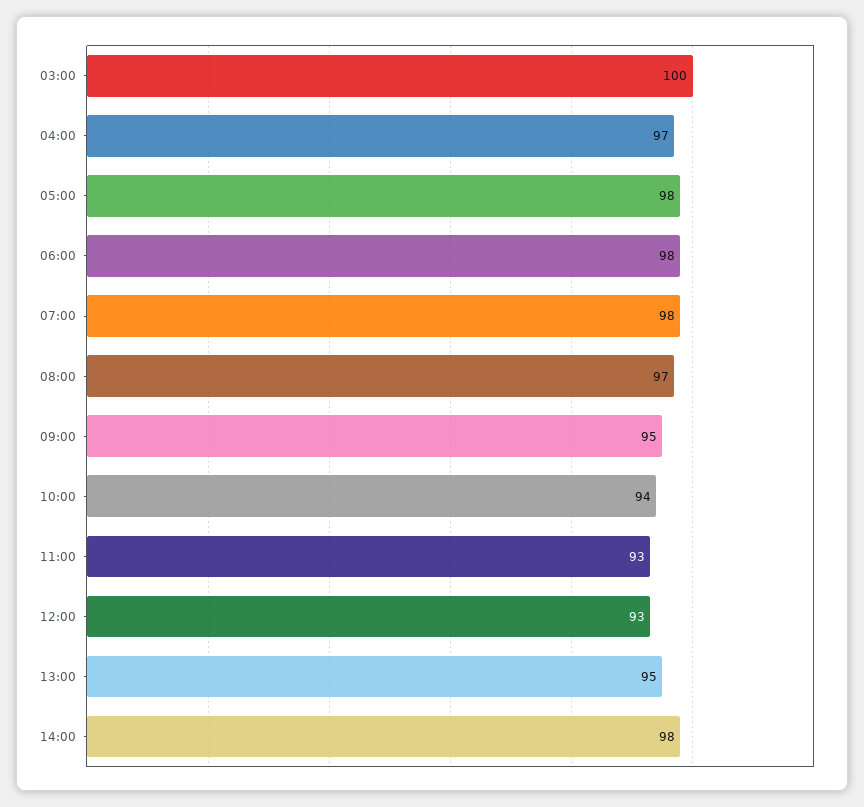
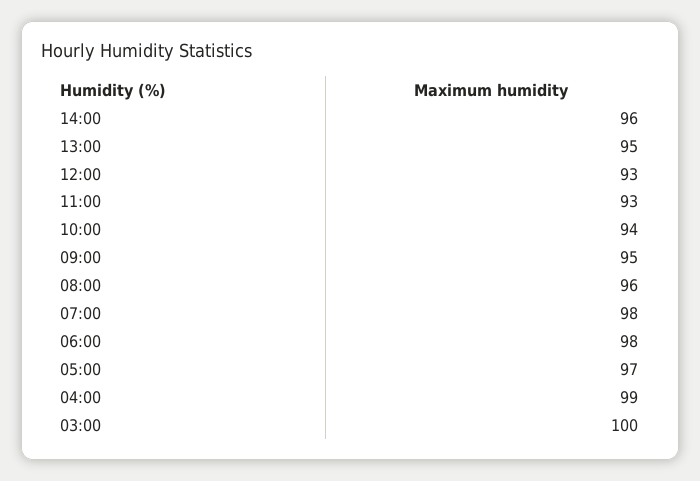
04:00: 97 -> 99
05:00: 98 -> 97
08:00: 97 -> 96
14:00: 98 -> 96

